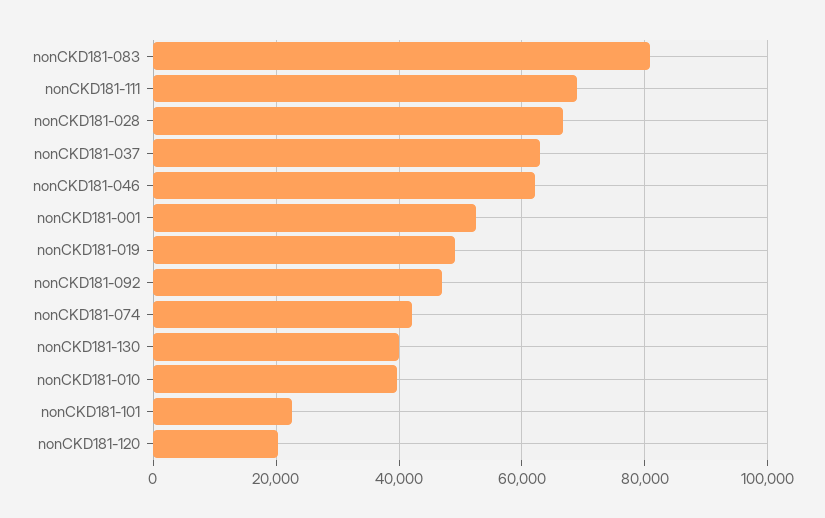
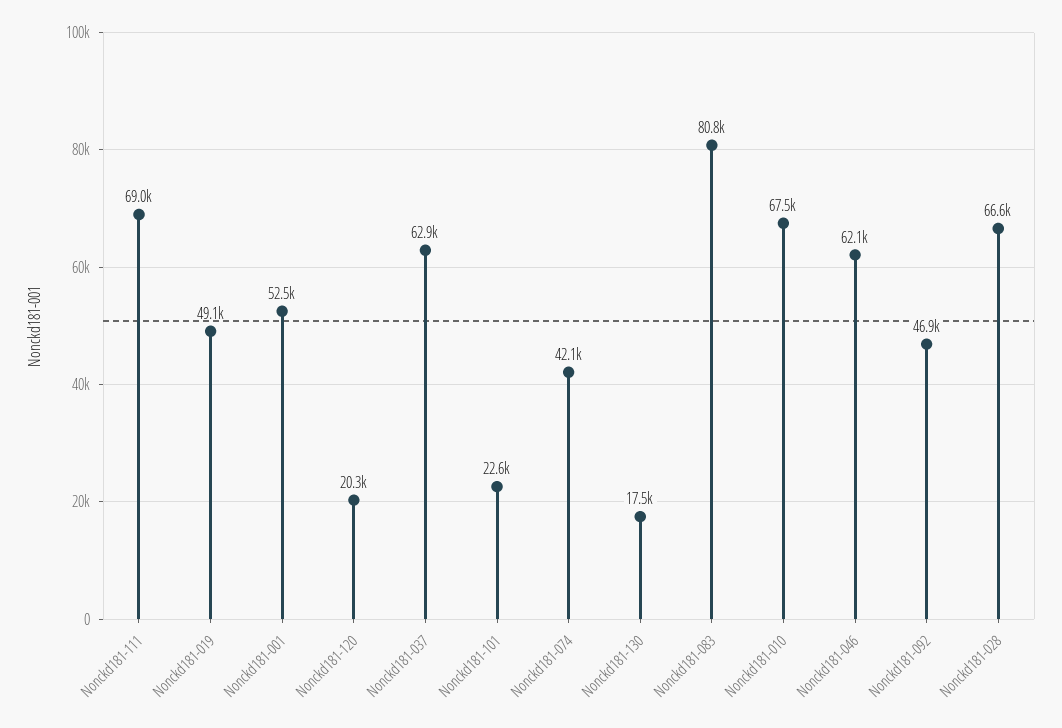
nonCKD181-130: 40000 -> 17500
nonCKD181-010: 40000 -> 67500

